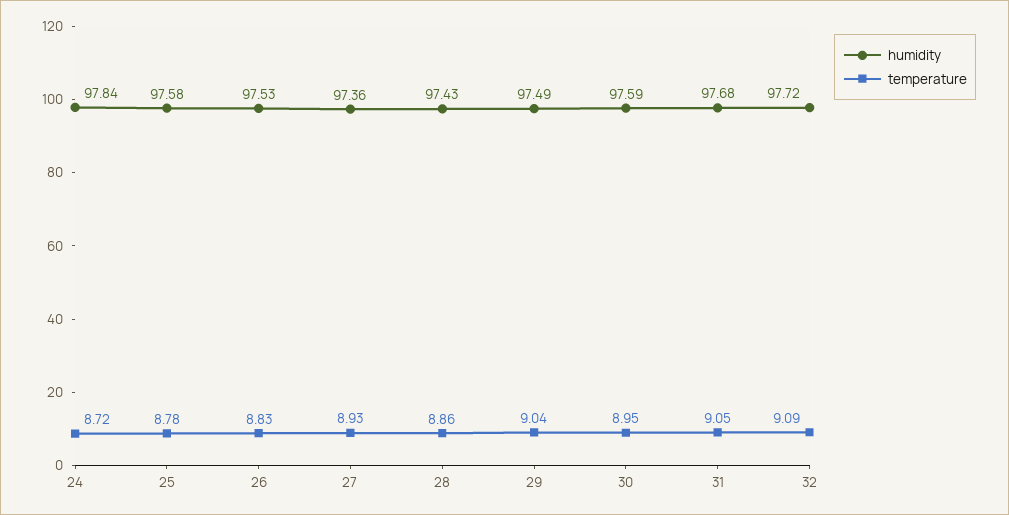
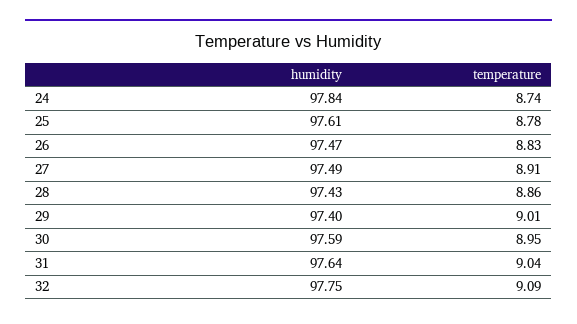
temperature, 24: 8.72 -> 8.74
humidity, 25: 97.58 -> 97.61
humidity, 26: 97.53 -> 97.47
humidity, 27: 97.36 -> 97.49
temperature, 27: 8.93 -> 8.91
humidity, 29: 97.49 -> 97.4
temperature, 29: 9.04 -> 9.01
humidity, 31: 97.68 -> 97.64
temperature, 31: 9.05 -> 9.04
humidity, 32: 97.72 -> 97.75

